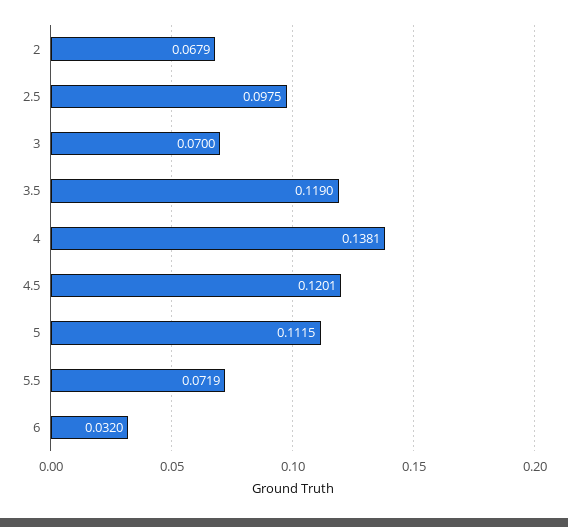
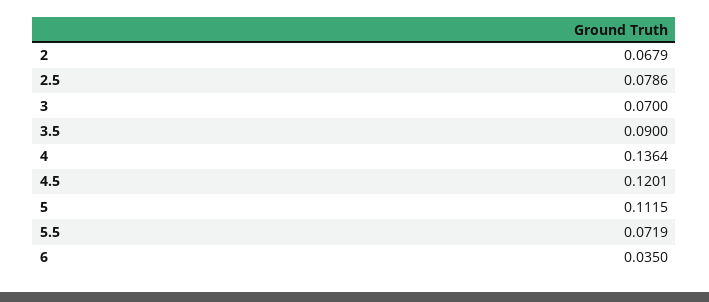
2.5: 0.0975 -> 0.0786
3.5: 0.119 -> 0.09
4: 0.1381 -> 0.1364
6: 0.032 -> 0.035

